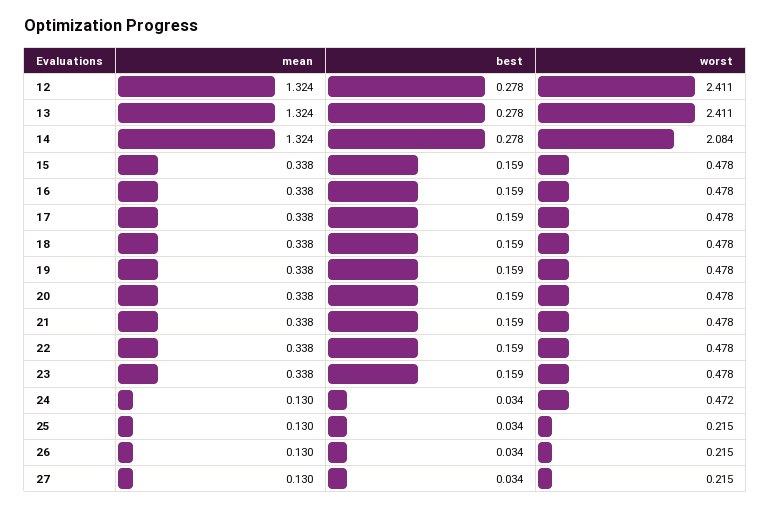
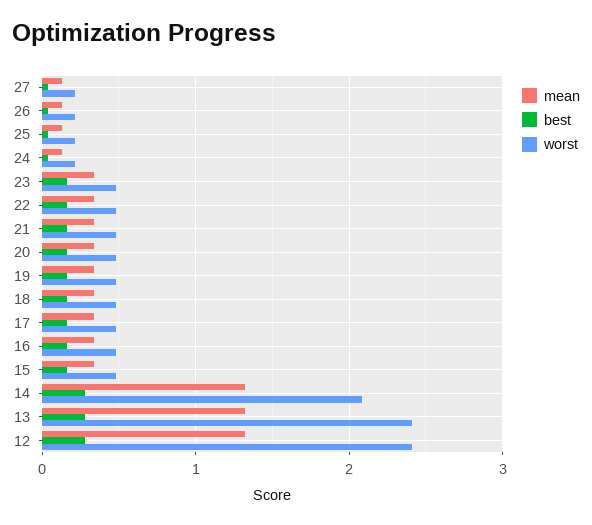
worst, 24: 0.472 -> 0.2

